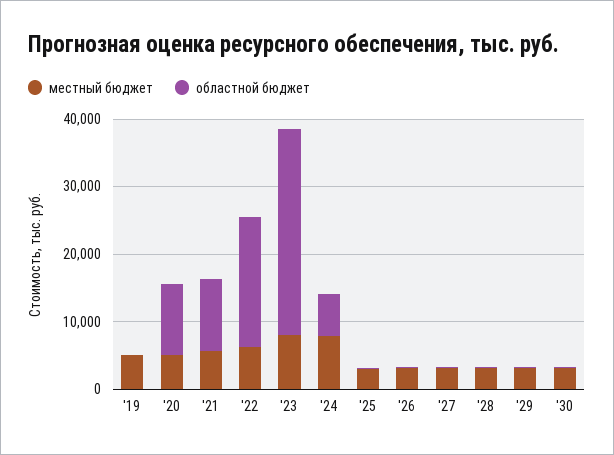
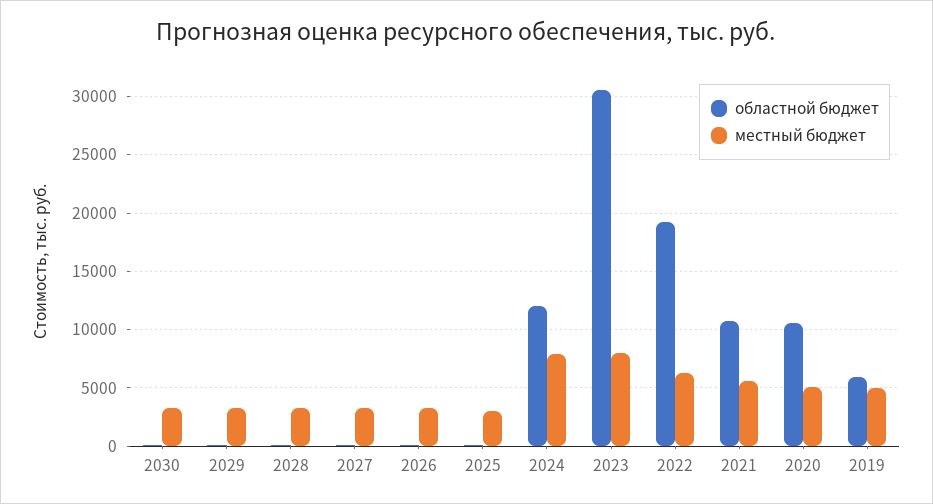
областной бюджет, '19: 0 -> 6000
областной бюджет, '24: 6000 -> 12000

